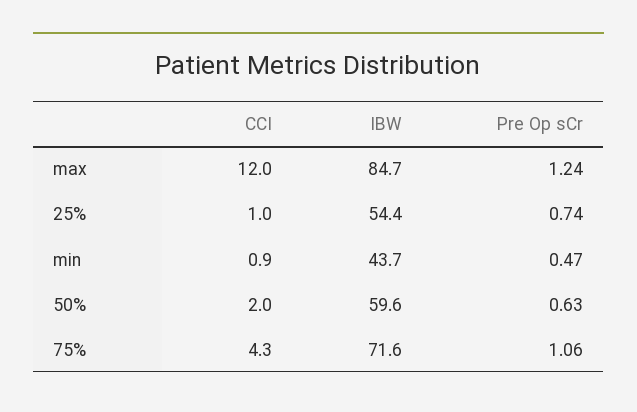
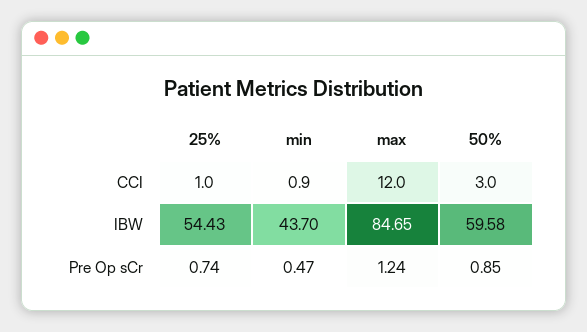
CCI, 50%: 2 -> 3
Pre Op sCr, 50%: 0.63 -> 0.85
CCI, 75%: 4.3 -> none
IBW, 75%: 71.6 -> none
Pre Op sCr, 75%: 1.06 -> none

